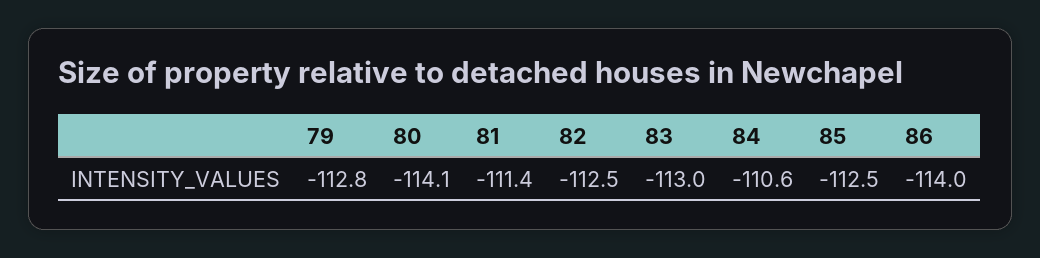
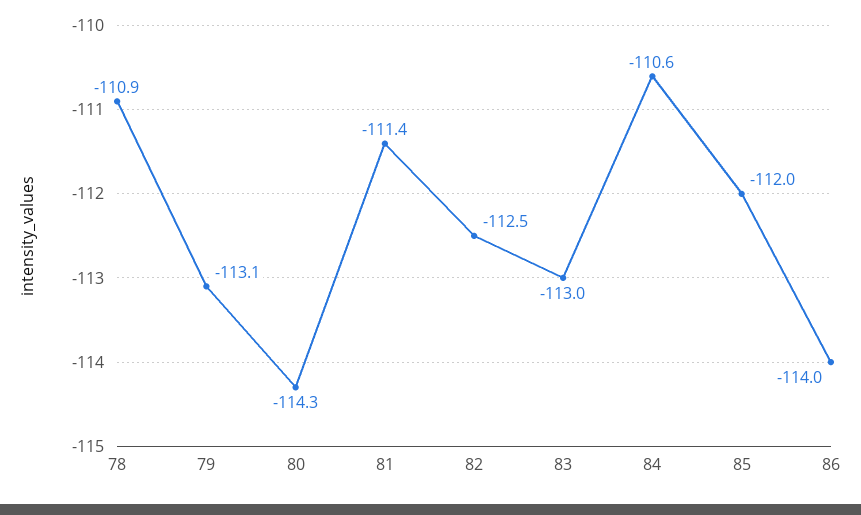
79: -112.8 -> -113.1
80: -114.1 -> -114.3
85: -112.5 -> -112
78: none -> -110.9

